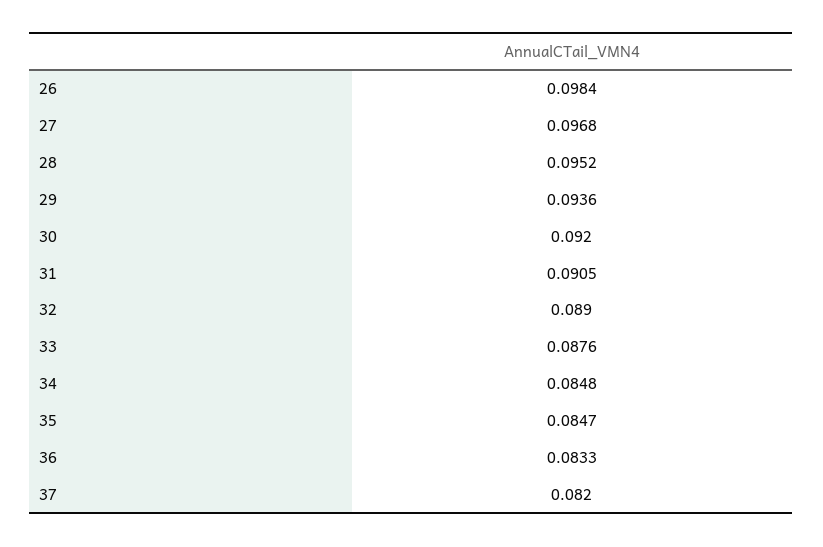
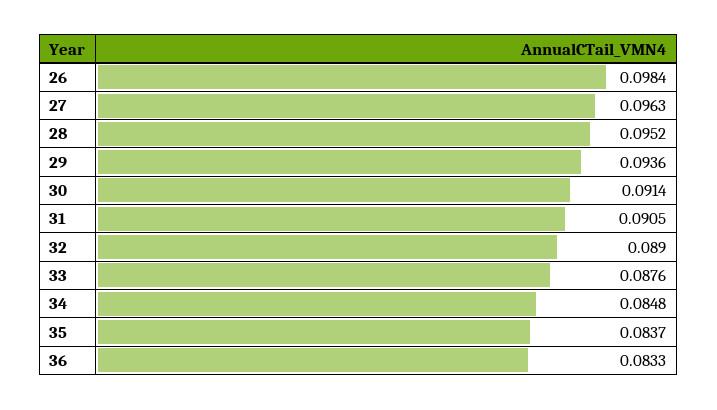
27: 0.0968 -> 0.0963
30: 0.092 -> 0.0914
35: 0.0847 -> 0.0837
37: 0.082 -> none

